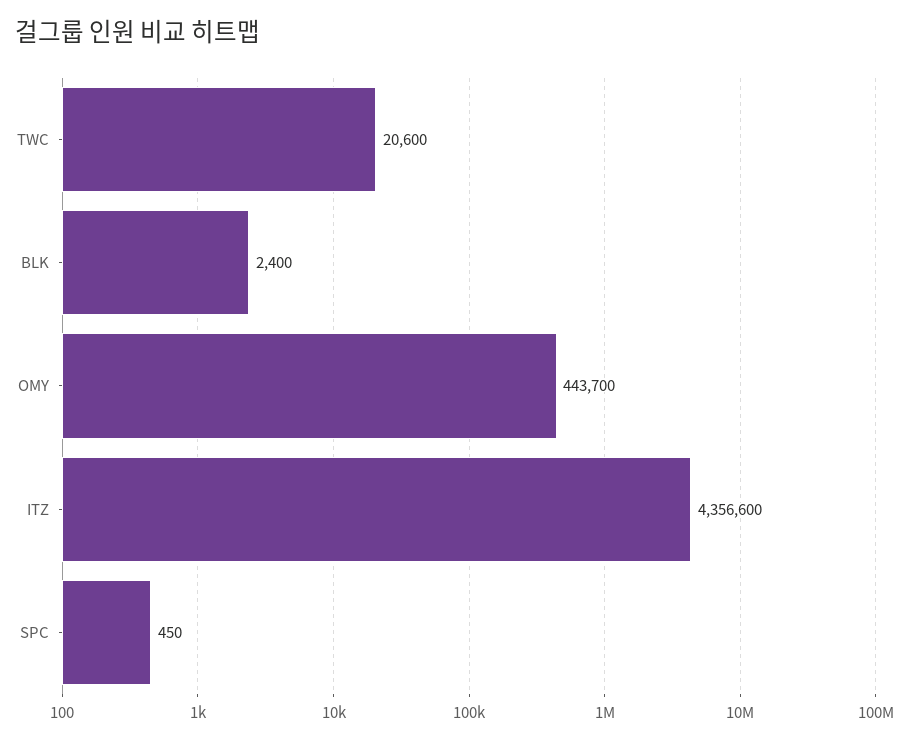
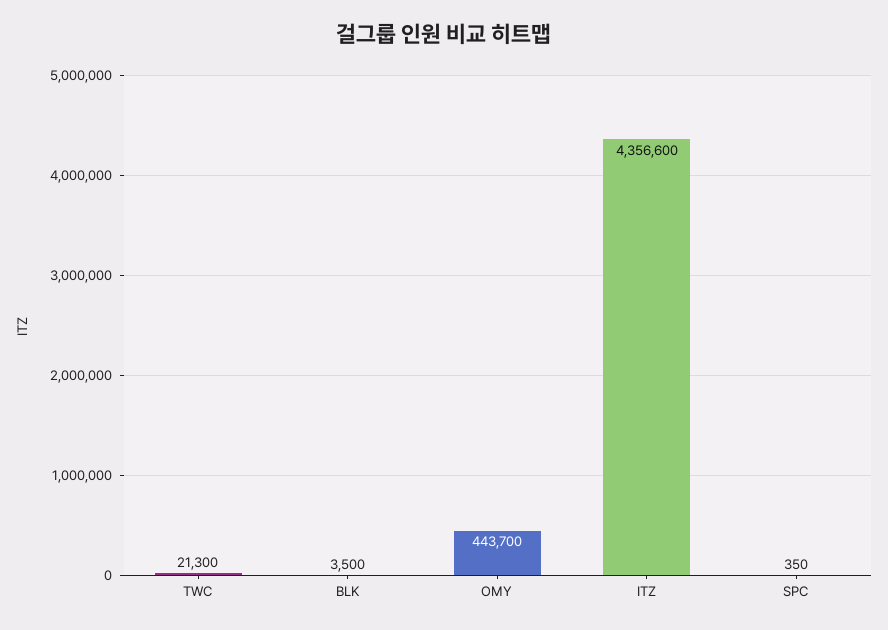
TWC: 20600 -> 21300
BLK: 2400 -> 3500
SPC: 450 -> 350

